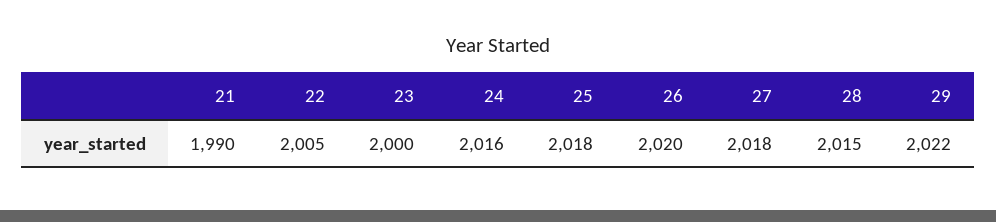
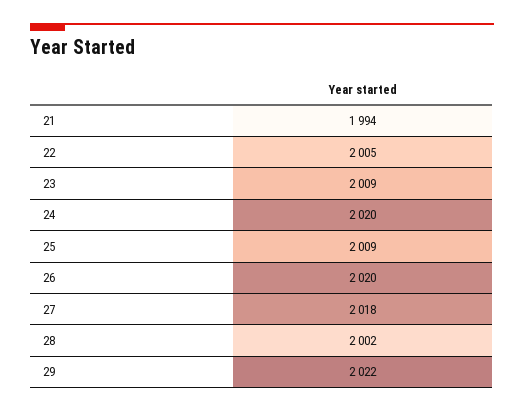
21: 1990 -> 1994
23: 2000 -> 2009
24: 2016 -> 2020
25: 2018 -> 2009
28: 2015 -> 2002

